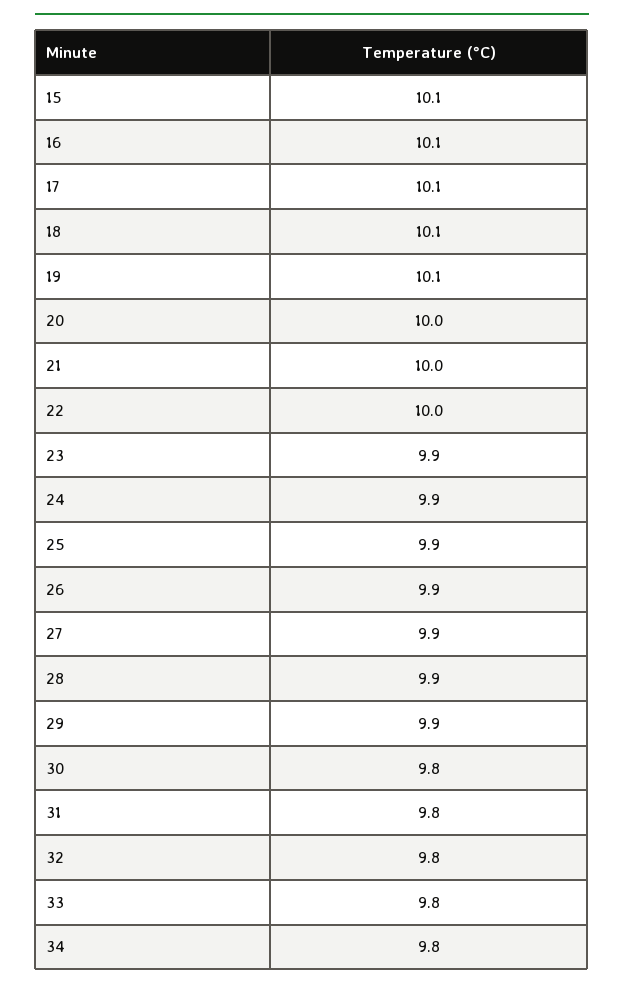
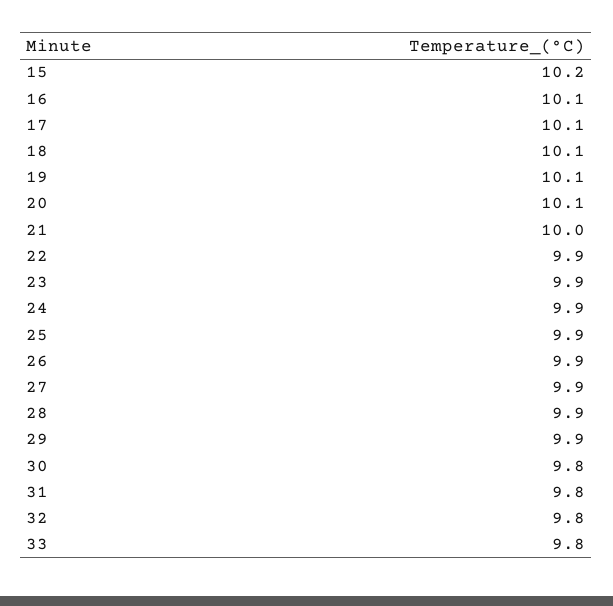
15: 10.1 -> 10.2
20: 10 -> 10.1
22: 10 -> 9.9
34: 9.8 -> none

